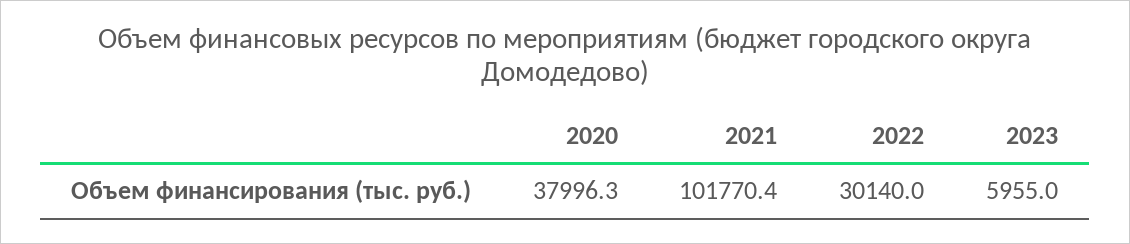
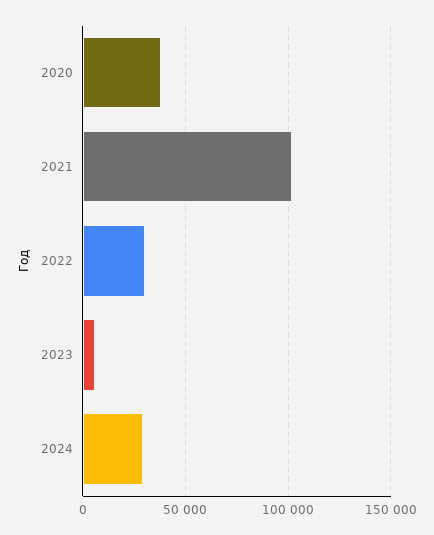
2024: none -> 30000

